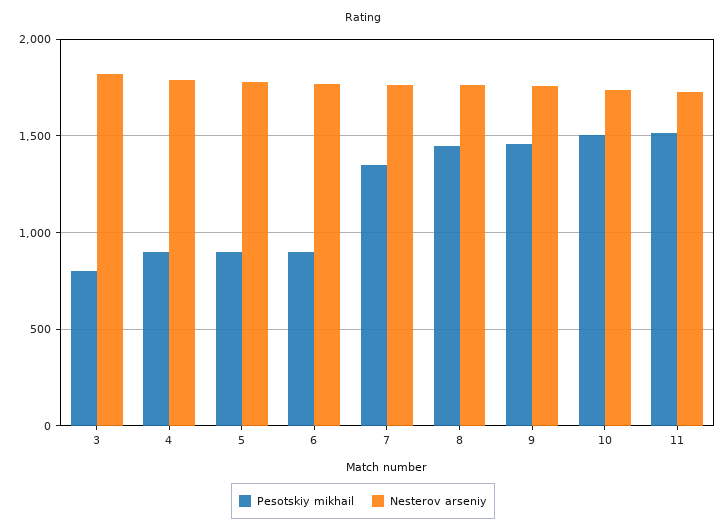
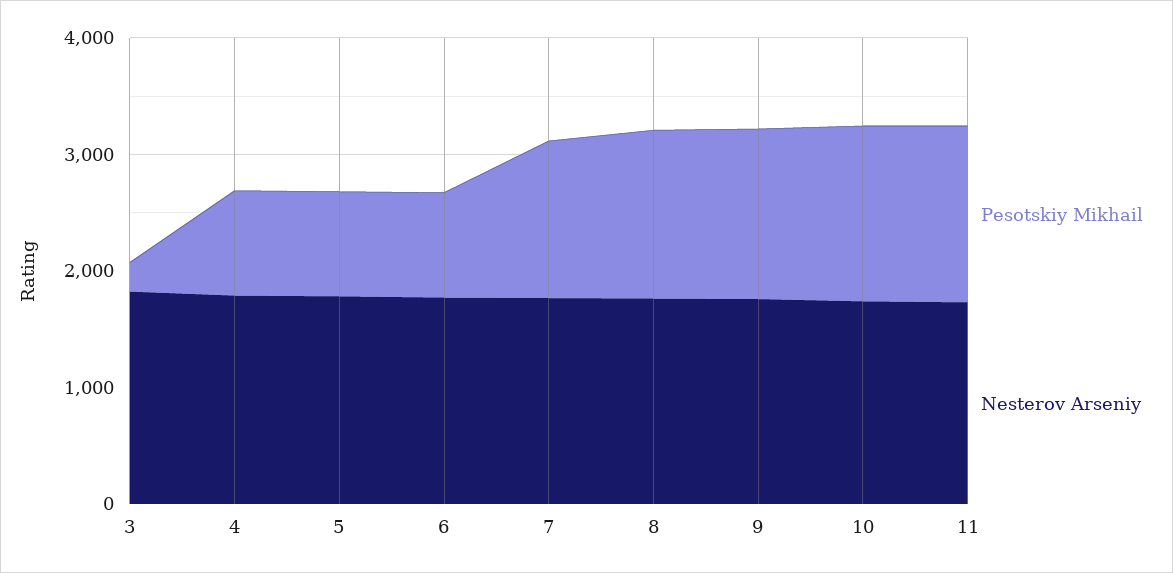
Pesotskiy mikhail, 3: 800 -> 200

